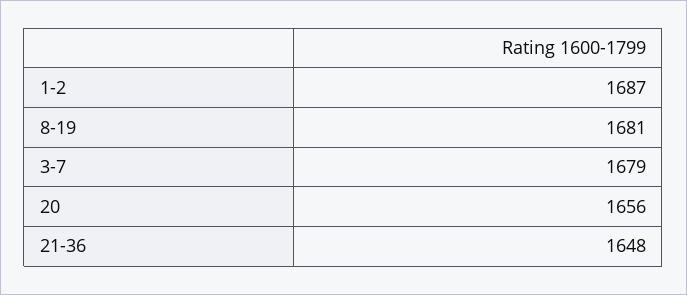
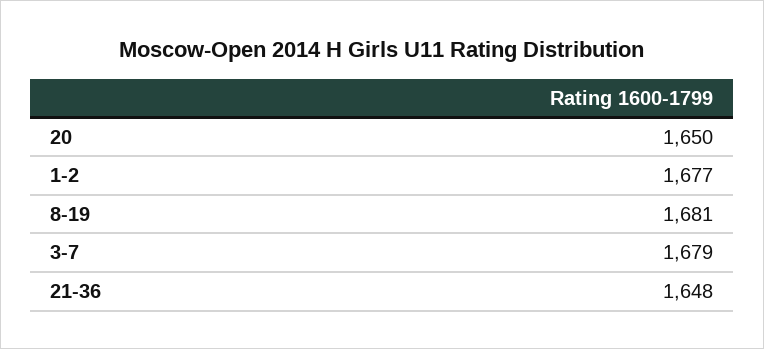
1-2: 1687 -> 1677
20: 1656 -> 1650

